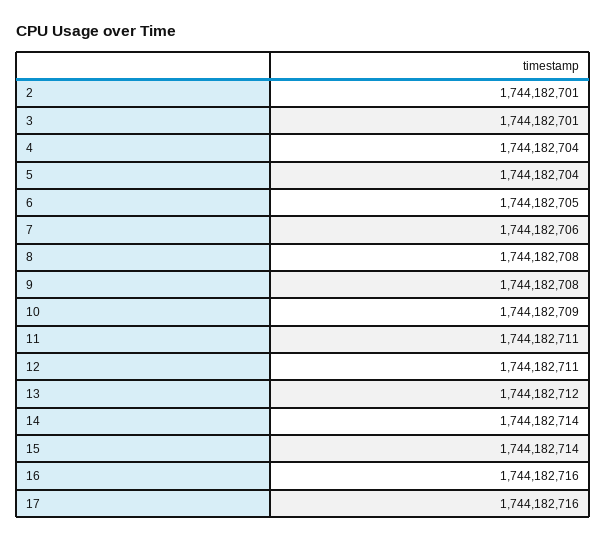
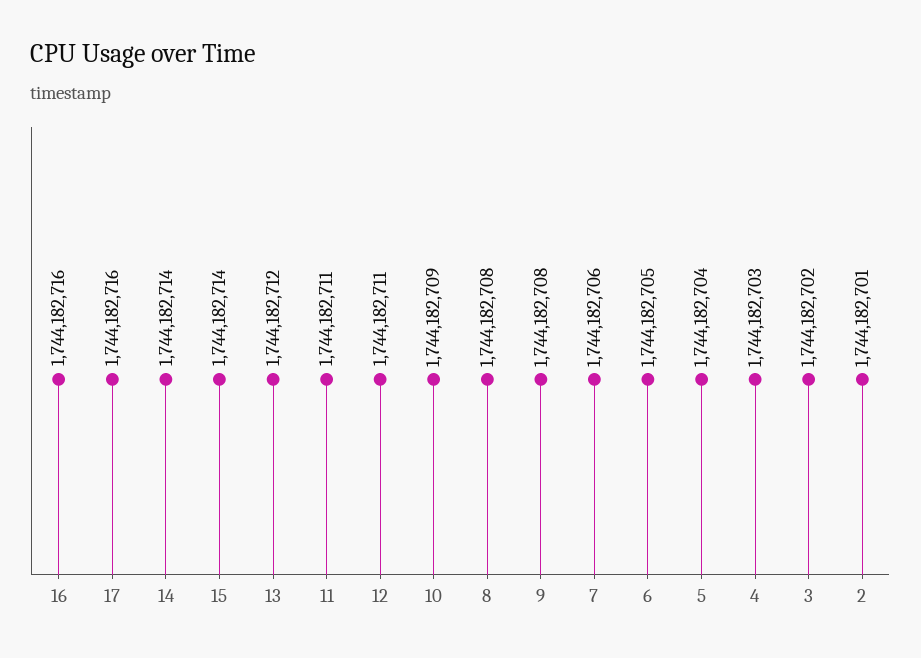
3: 1744182701 -> 1744182702
4: 1744182704 -> 1744182703

